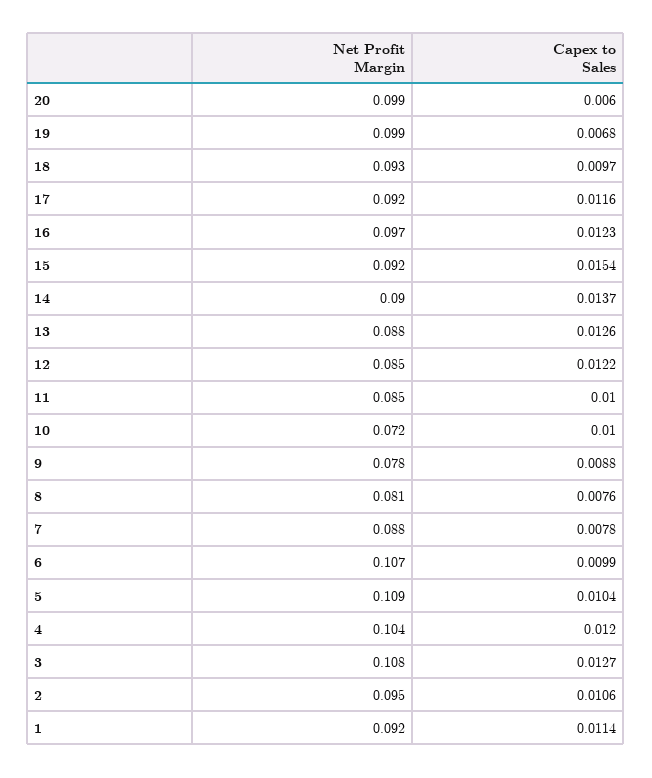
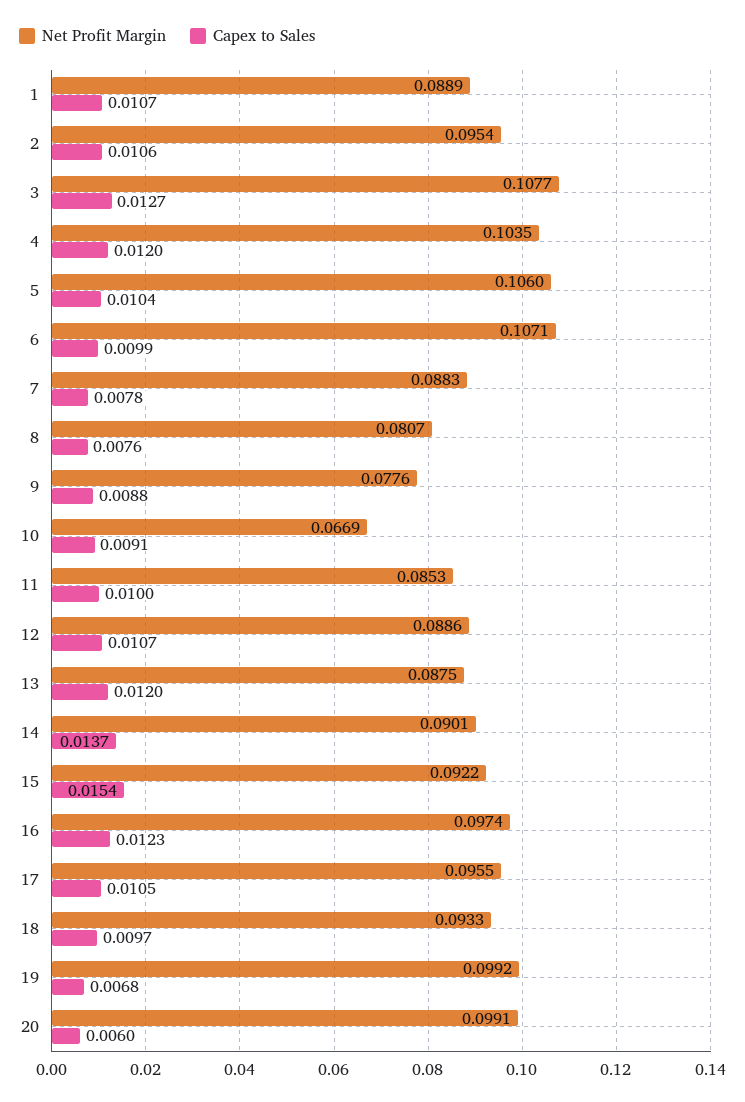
Net Profit Margin, 17: 0.092 -> 0.0955
Capex to Sales, 17: 0.0116 -> 0.0105
Capex to Sales, 13: 0.0126 -> 0.012
Net Profit Margin, 12: 0.085 -> 0.0886
Capex to Sales, 12: 0.0122 -> 0.0107
Net Profit Margin, 10: 0.072 -> 0.0669
Capex to Sales, 10: 0.01 -> 0.0091
Net Profit Margin, 5: 0.109 -> 0.106
Net Profit Margin, 1: 0.092 -> 0.0889
Capex to Sales, 1: 0.0114 -> 0.0107

